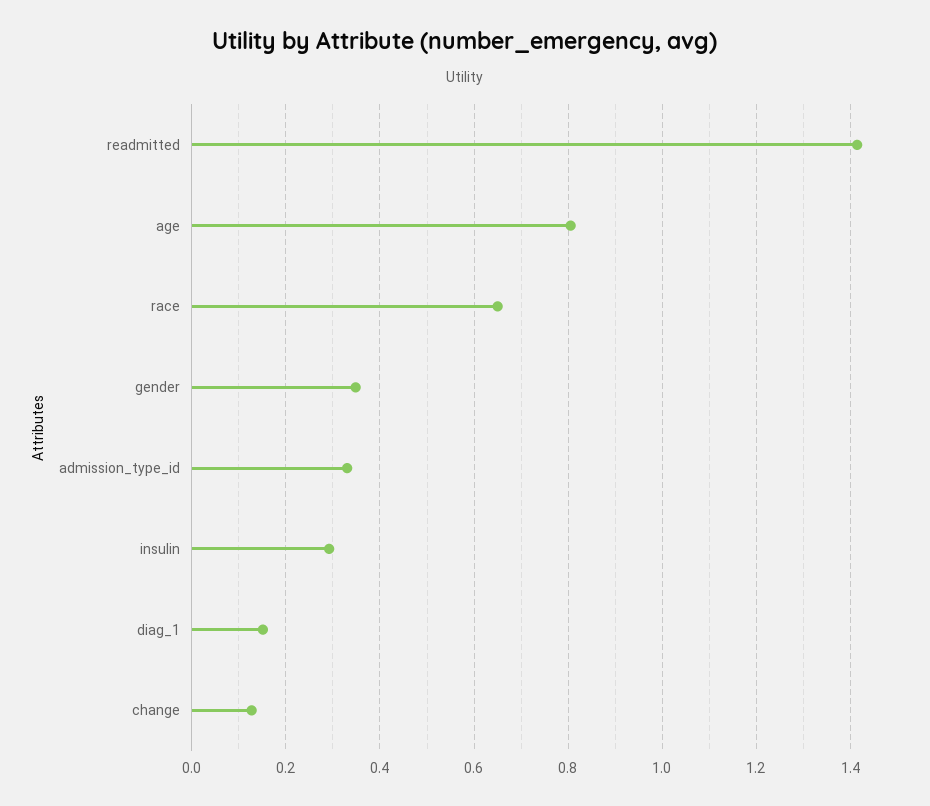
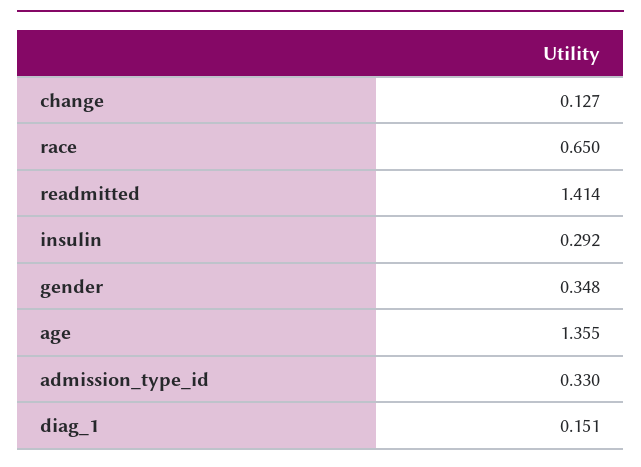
age: 0.8 -> 1.355

